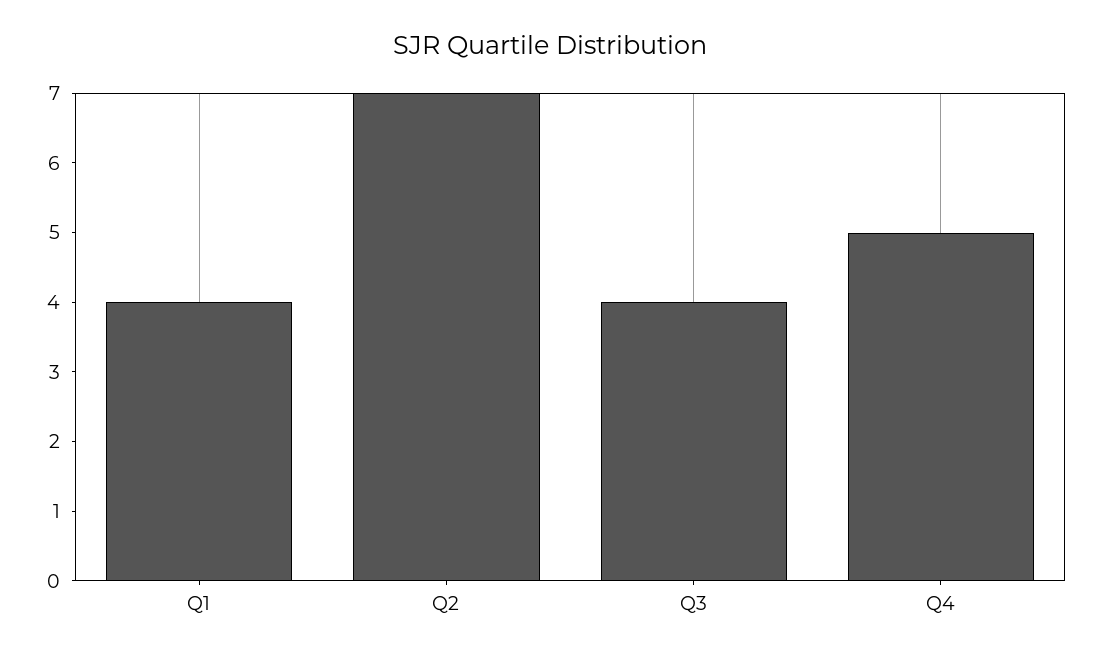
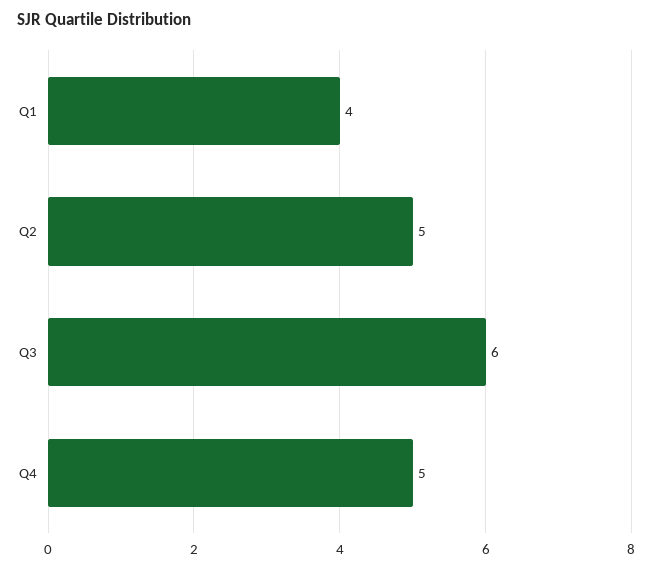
Q2: 7 -> 5
Q3: 4 -> 6

